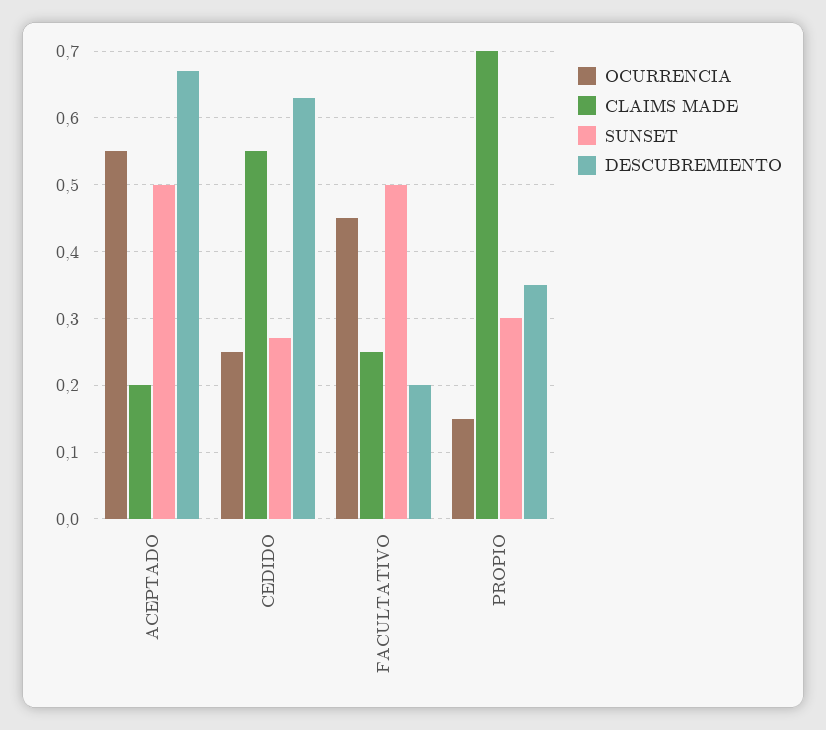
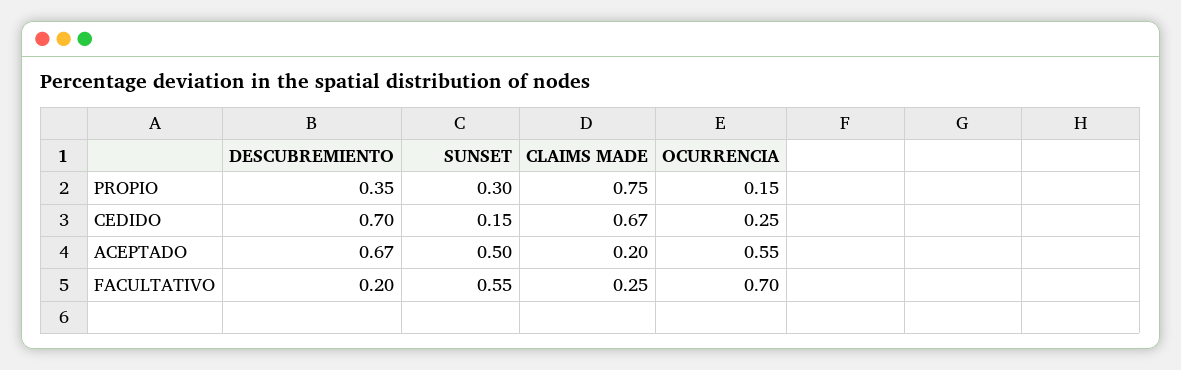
CLAIMS MADE, CEDIDO: 0.55 -> 0.67
SUNSET, CEDIDO: 0.27 -> 0.15
DESCUBREMIENTO, CEDIDO: 0.63 -> 0.7
OCURRENCIA, FACULTATIVO: 0.45 -> 0.7
SUNSET, FACULTATIVO: 0.5 -> 0.55
CLAIMS MADE, PROPIO: 0.7 -> 0.75

